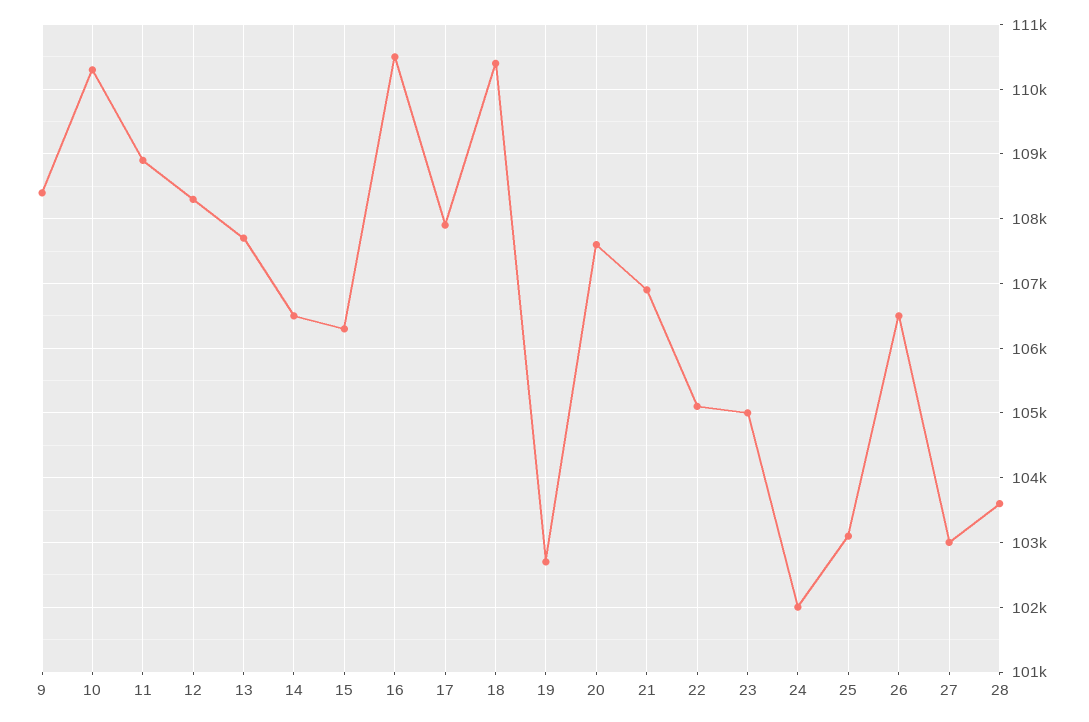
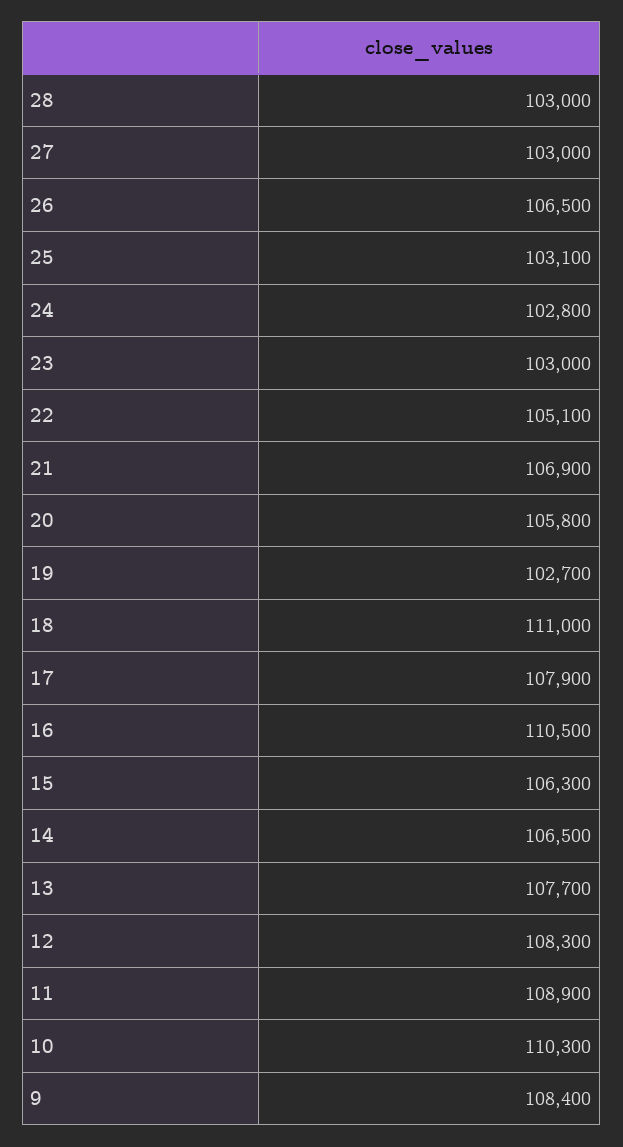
18: 110400 -> 111000
20: 107600 -> 105800
23: 105000 -> 103000
24: 102000 -> 102800
28: 103600 -> 103000

